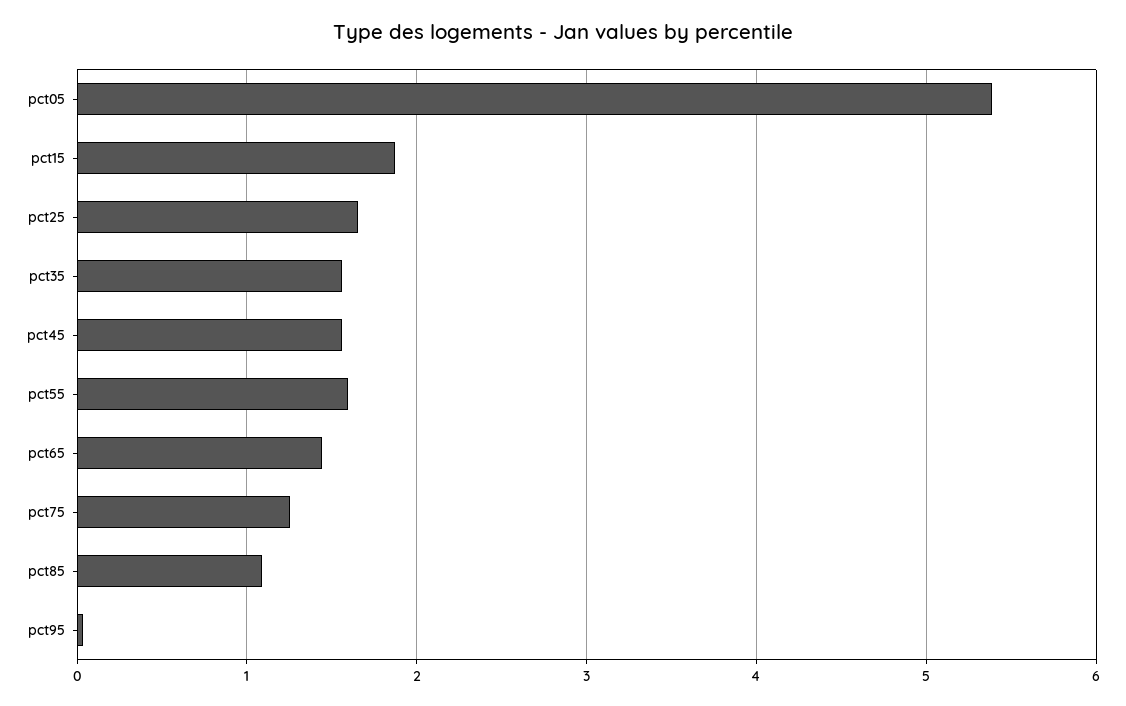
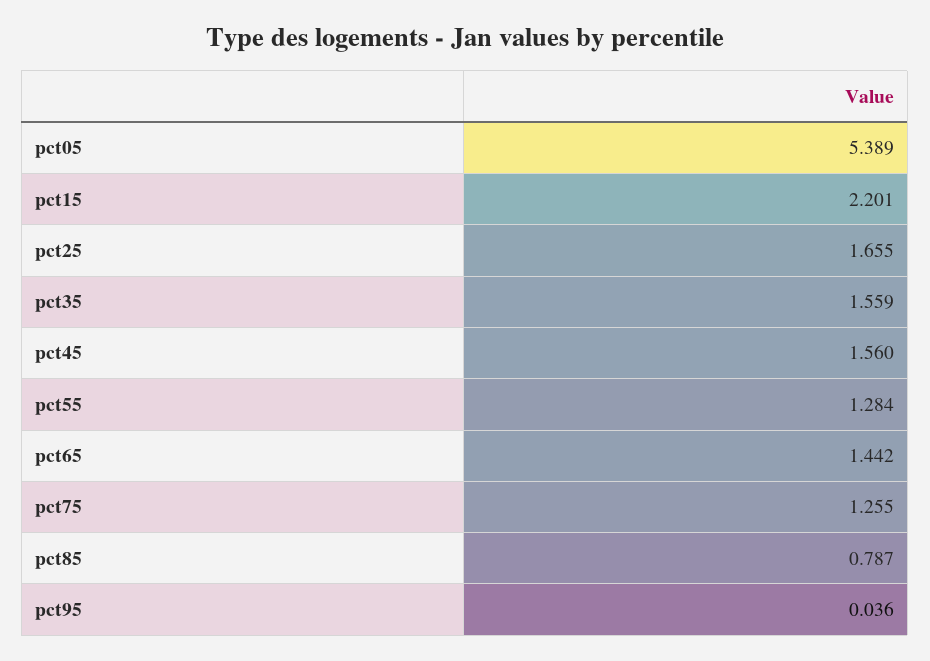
pct15: 1.9 -> 2.201
pct55: 1.6 -> 1.284
pct85: 1.1 -> 0.787

